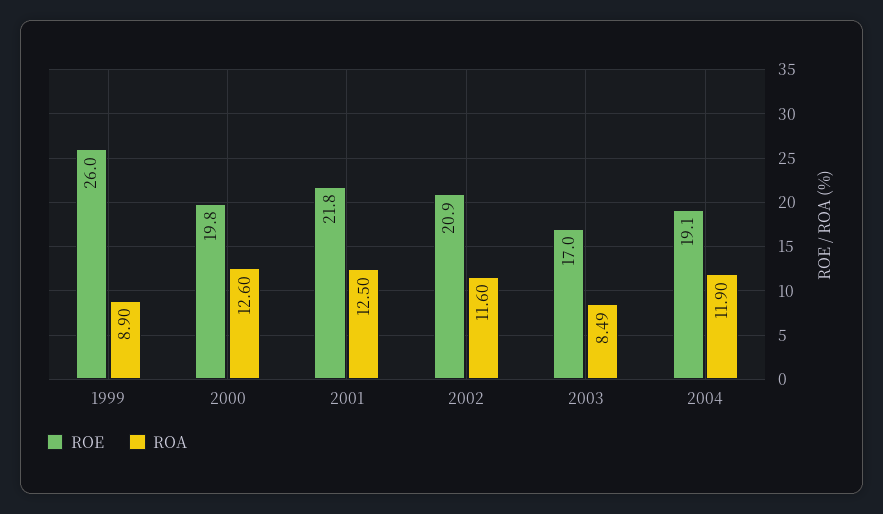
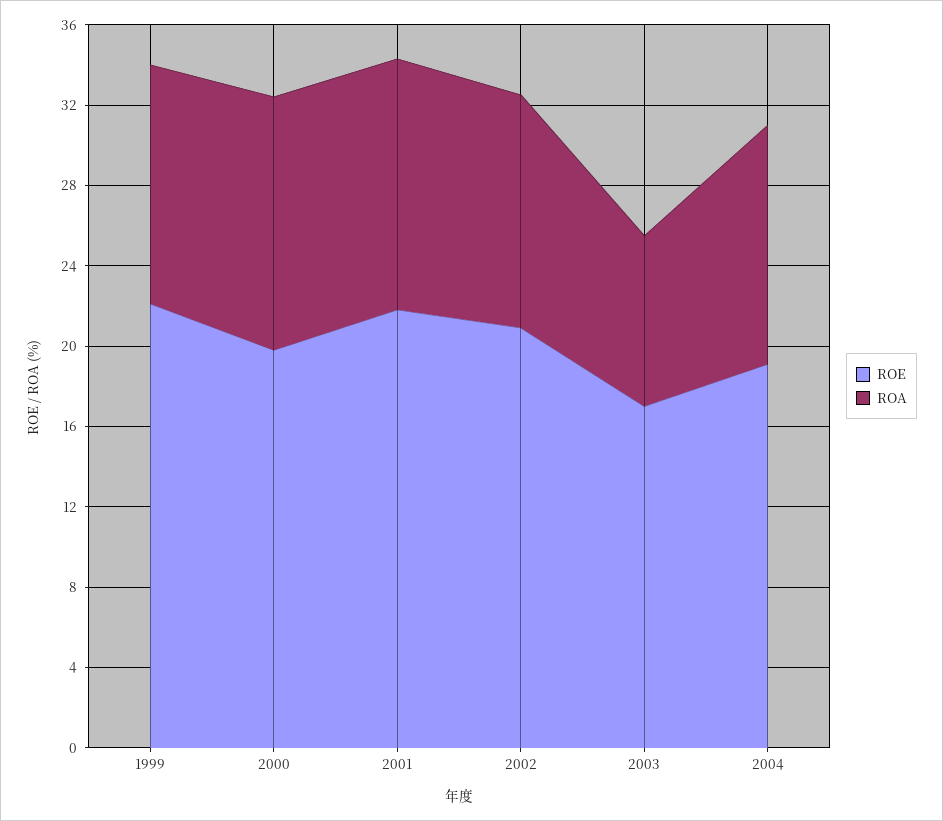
ROE, 1999: 26 -> 22
ROA, 1999: 8.9 -> 12

